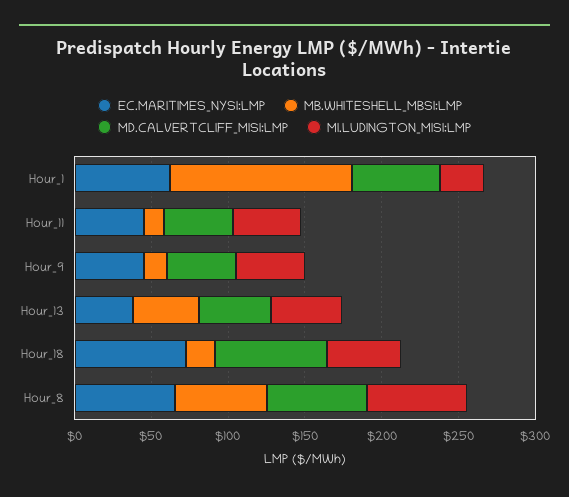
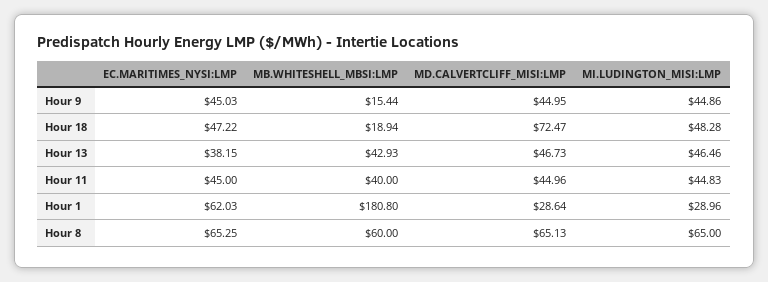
MB.WHITESHELL_MBSI:LMP, Hour_1: 120 -> 180.8
MD.CALVERTCLIFF_MISI:LMP, Hour_1: 60 -> 28.64
MB.WHITESHELL_MBSI:LMP, Hour_11: 10 -> 40
EC.MARITIMES_NYSI:LMP, Hour_18: 70 -> 47.22

